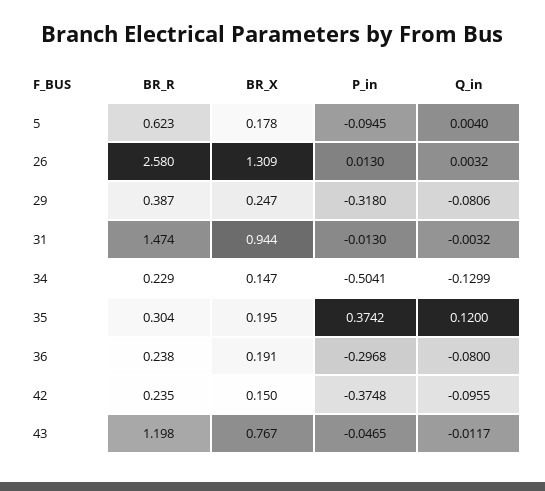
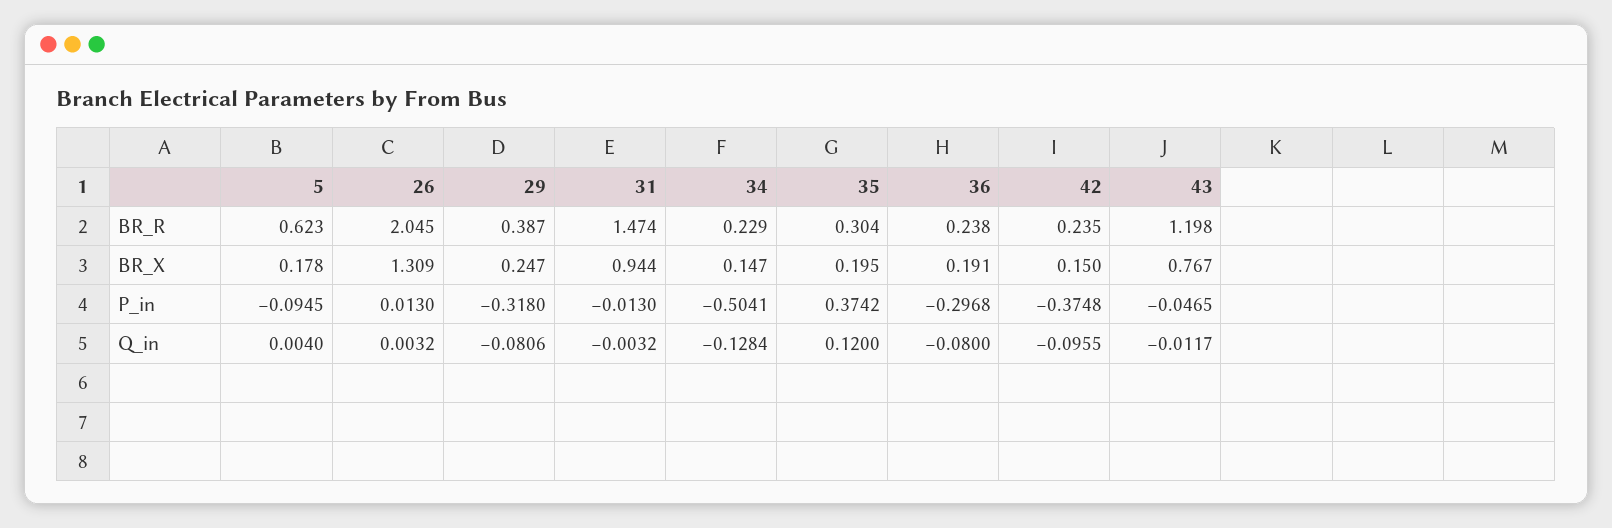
BR_R, 26: 2.58 -> 2.045
Q_in, 34: -0.1299 -> -0.1284

